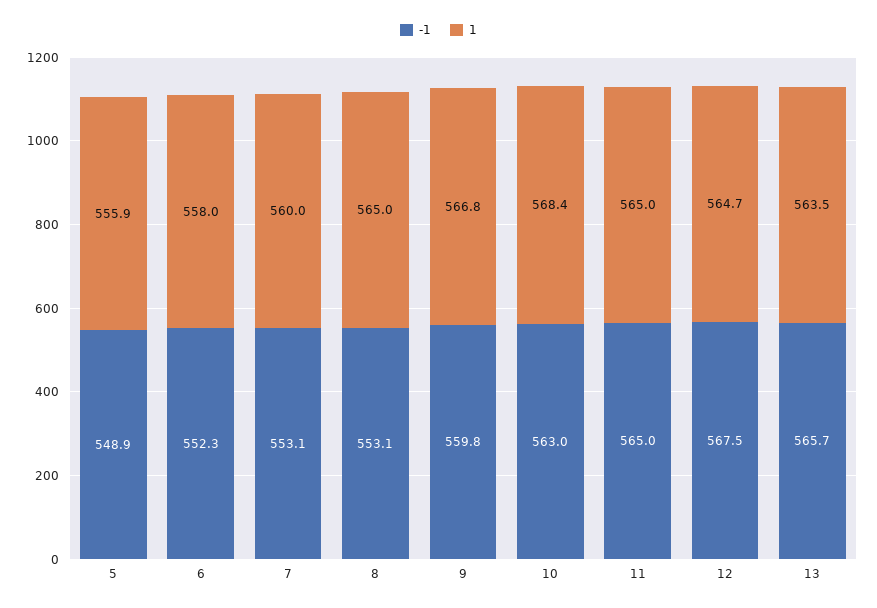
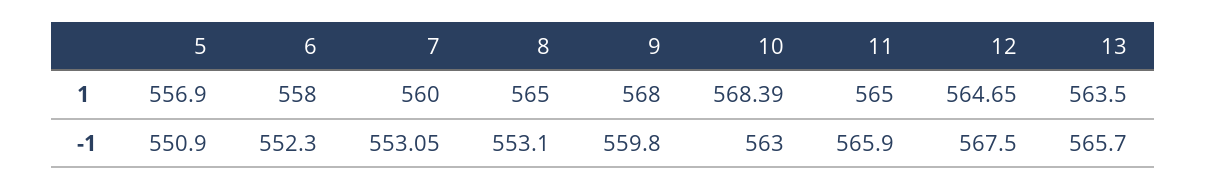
-1, 5: 548.9 -> 550.9
1, 5: 555.9 -> 556.9
1, 9: 566.8 -> 568
-1, 11: 565 -> 565.9

